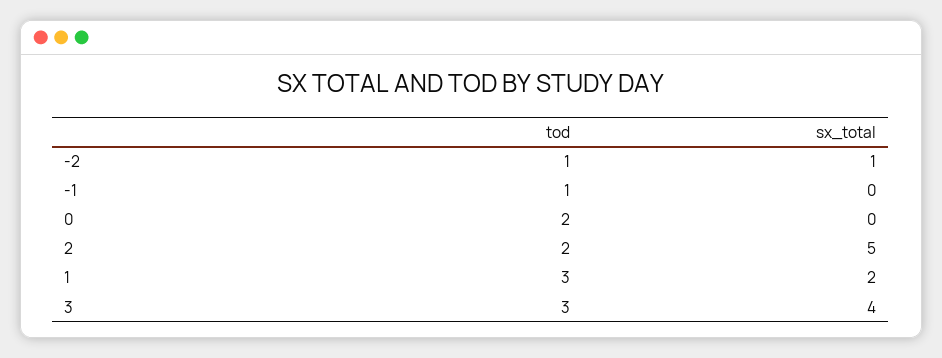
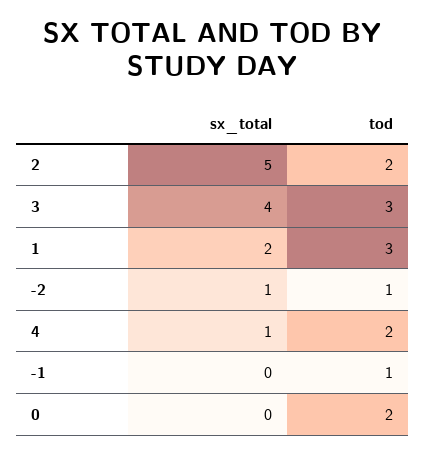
sx_total, 4: none -> 1
tod, 4: none -> 2

